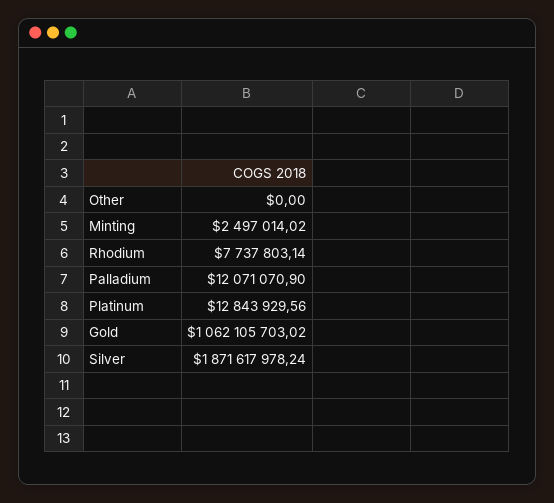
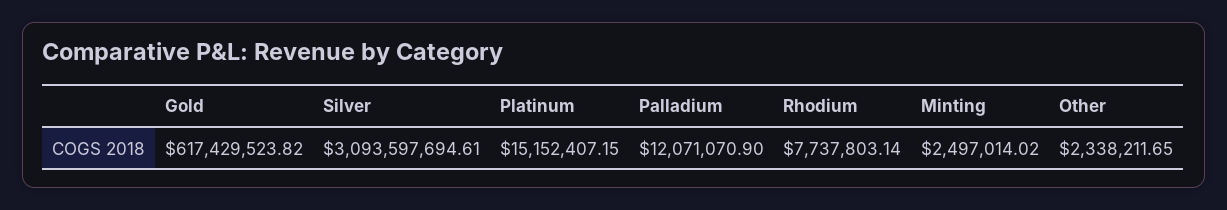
Other: 0 -> 2338211.65
Platinum: 12843929.56 -> 15152407.15
Gold: 1062105703.02 -> 617429523.82
Silver: 1871617978.24 -> 3093597694.61

